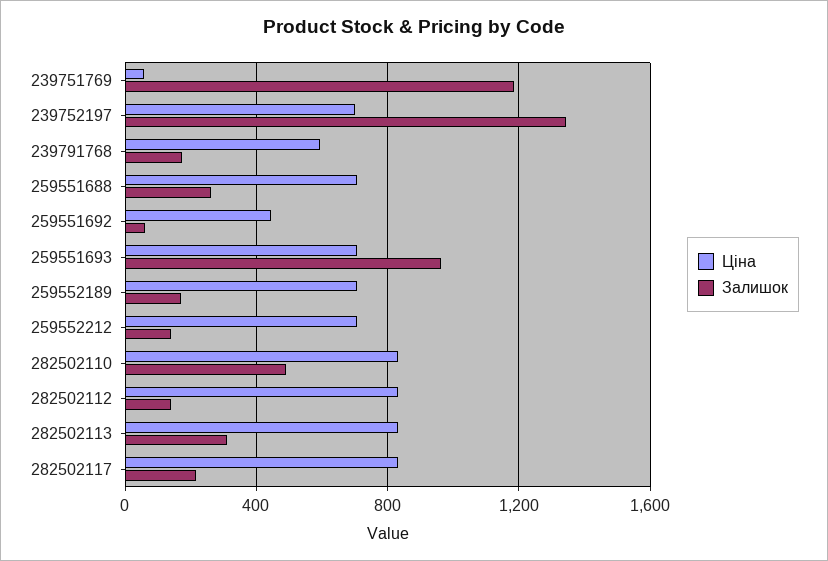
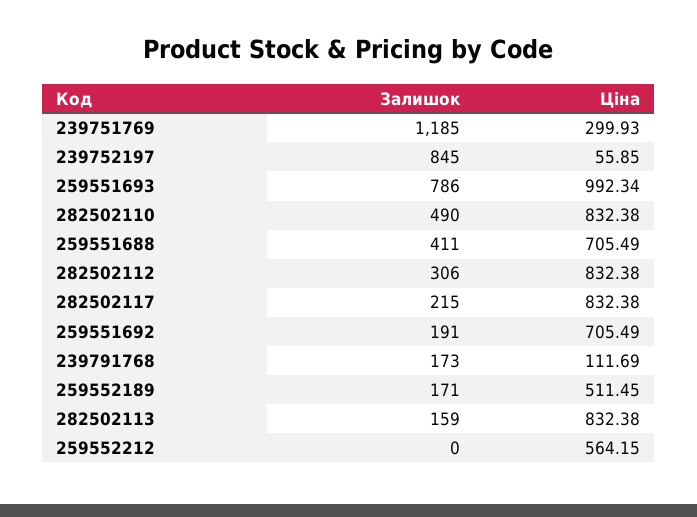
Ціна, 239751769: 50 -> 299.93
Ціна, 239752197: 700 -> 55.85
Залишок, 239752197: 1350 -> 845
Ціна, 239791768: 600 -> 111.69
Залишок, 259551688: 250 -> 411
Ціна, 259551692: 450 -> 705.49
Залишок, 259551692: 50 -> 191
Ціна, 259551693: 700 -> 992.34
Залишок, 259551693: 950 -> 786
Ціна, 259552189: 700 -> 511.45
Ціна, 259552212: 700 -> 564.15
Залишок, 259552212: 150 -> 0
Залишок, 282502112: 150 -> 306
Залишок, 282502113: 300 -> 159

